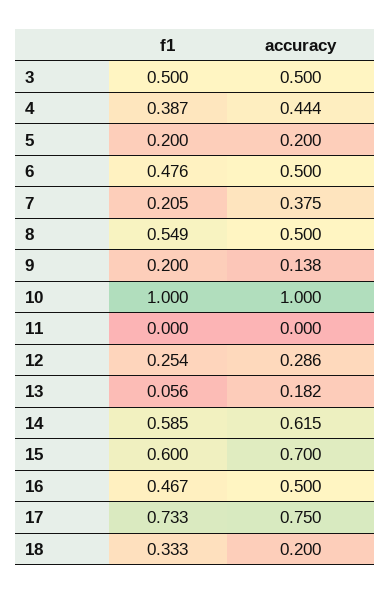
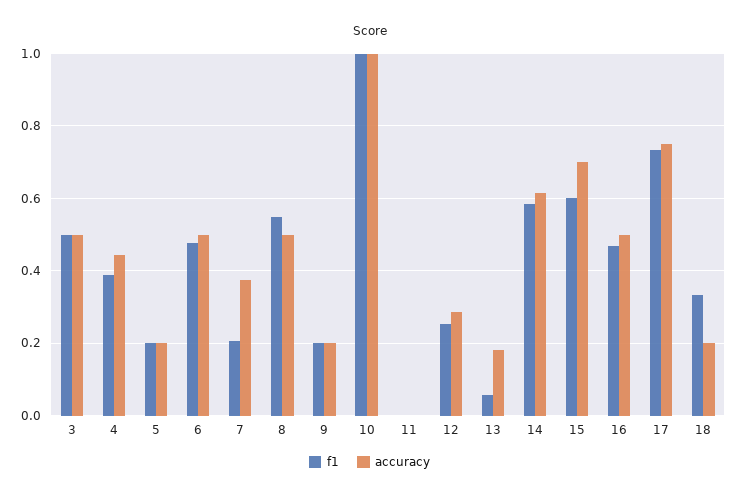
accuracy, 9: 0.138 -> 0.2

